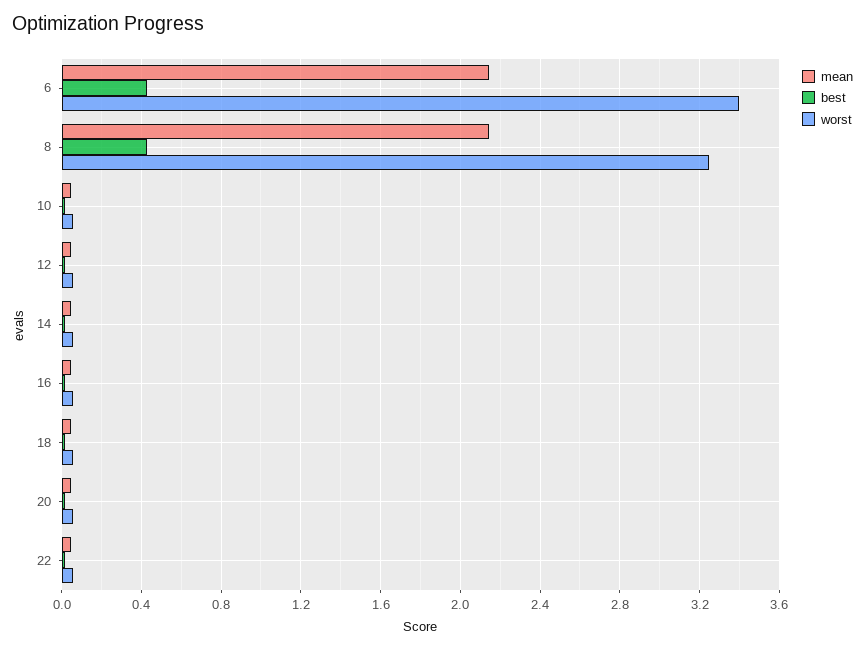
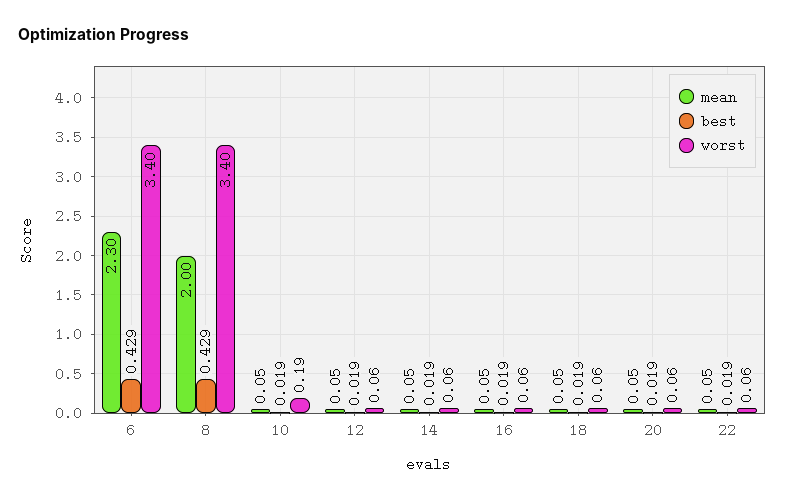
mean, 6: 2.15 -> 2.3
mean, 8: 2.15 -> 2
worst, 8: 3.25 -> 3.4
worst, 10: 0.05 -> 0.19

